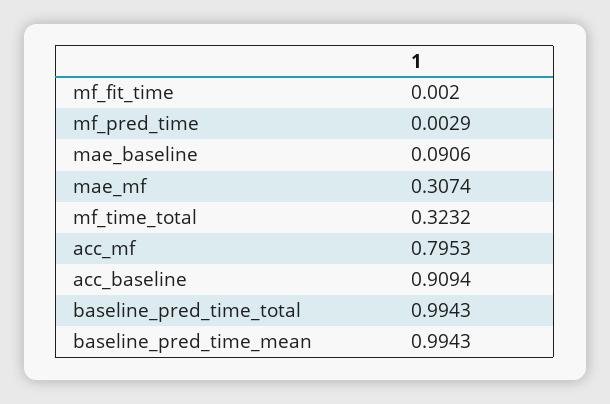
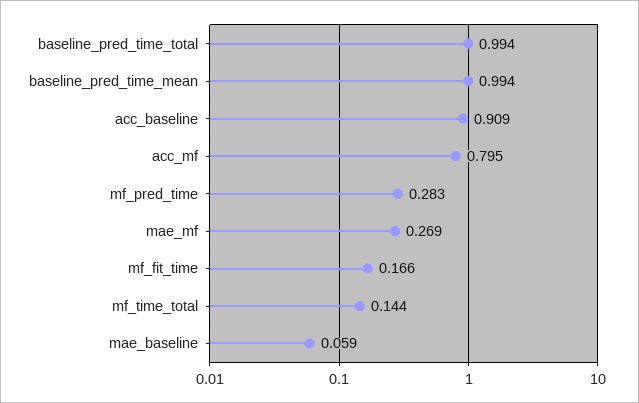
mf_fit_time: 0.002 -> 0.166
mf_pred_time: 0.0029 -> 0.283
mae_baseline: 0.0906 -> 0.059
mae_mf: 0.3074 -> 0.269
mf_time_total: 0.3232 -> 0.144

